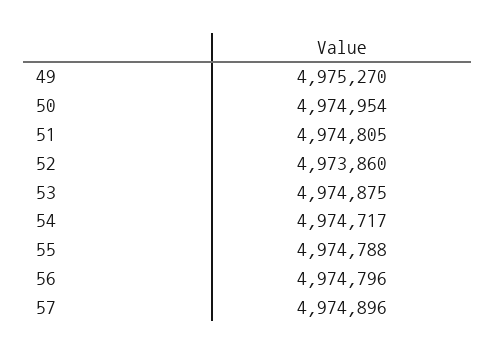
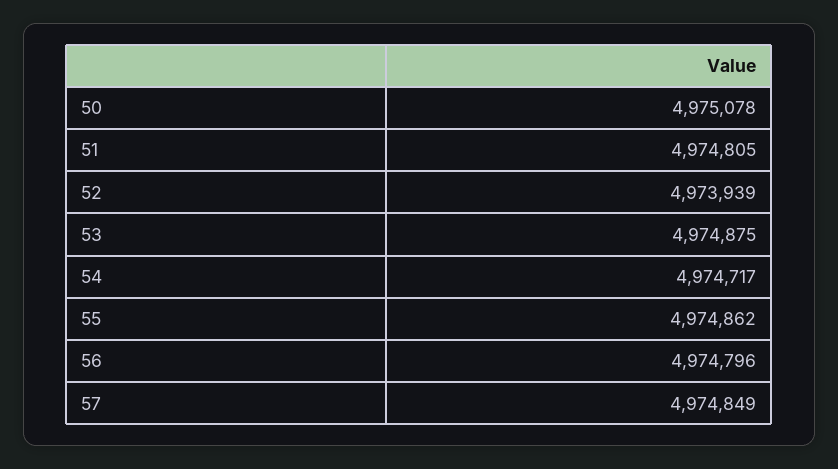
49: 4975270 -> none
50: 4974954 -> 4975078
52: 4973860 -> 4973939
55: 4974788 -> 4974862
57: 4974896 -> 4974849

